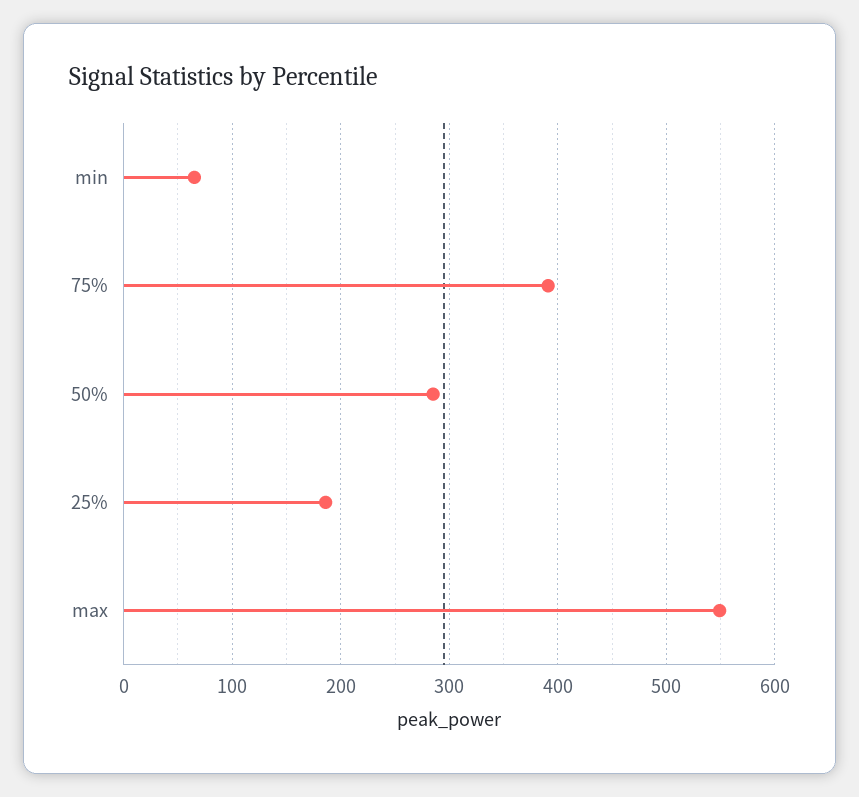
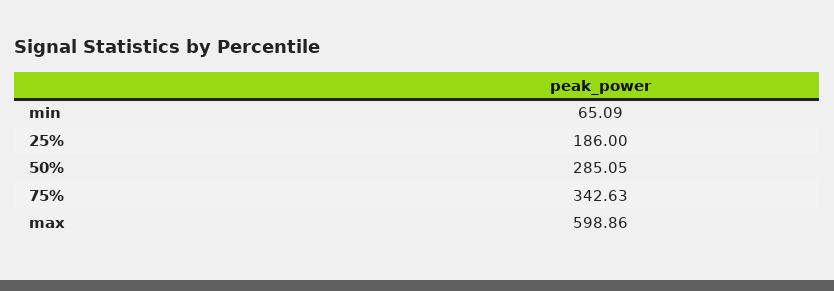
75%: 390 -> 342.63
max: 550 -> 598.86

